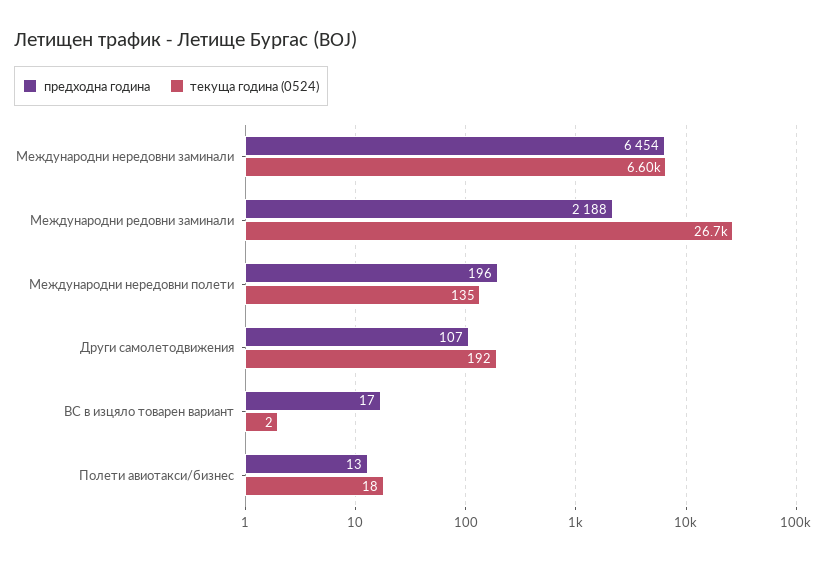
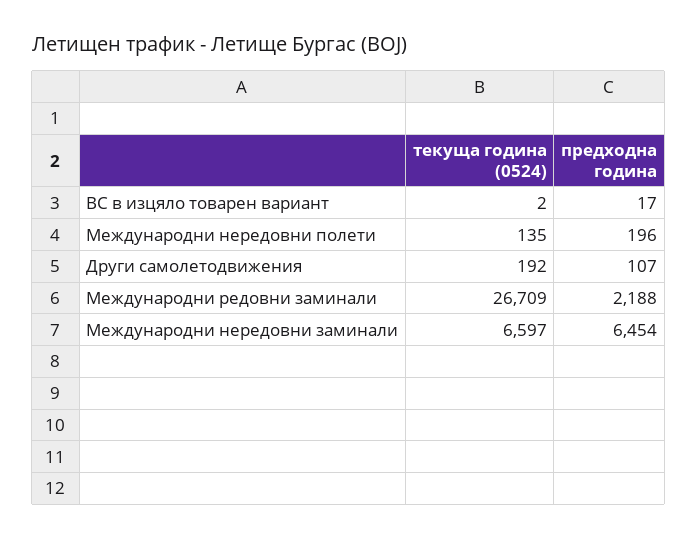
предходна година, Полети авиотакси/бизнес: 13 -> none
текуща година (0524), Полети авиотакси/бизнес: 18 -> none

